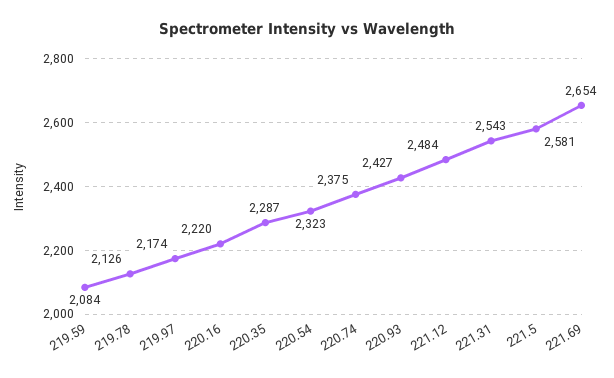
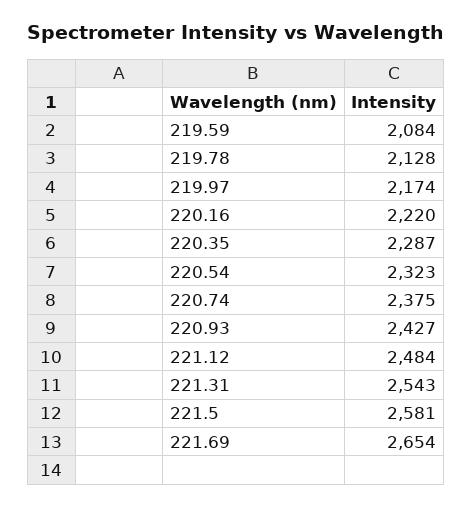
219.78: 2126 -> 2128

